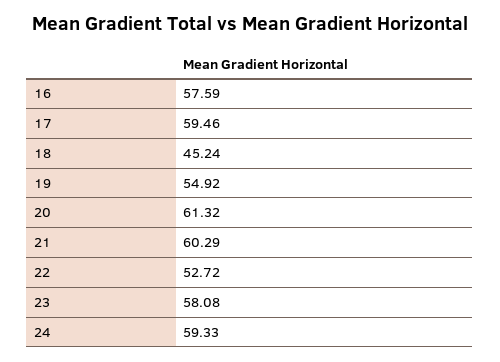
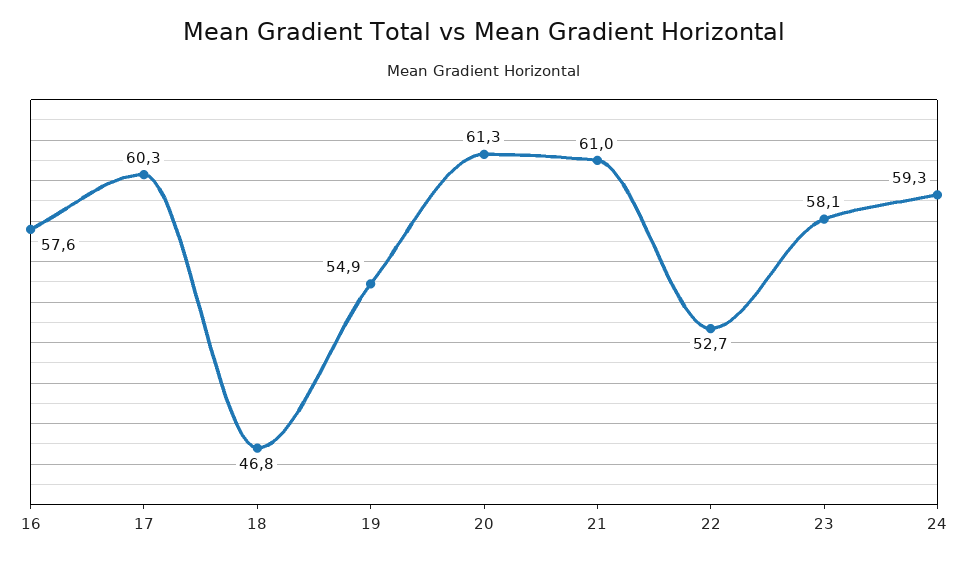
17: 59.46 -> 60.3
18: 45.24 -> 46.8
21: 60.29 -> 61

